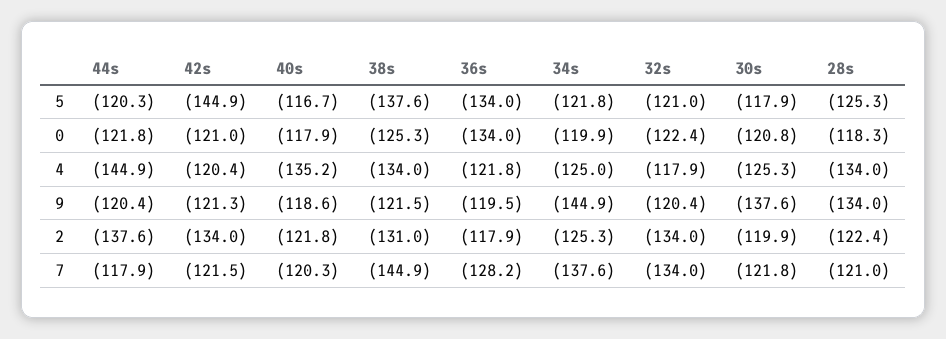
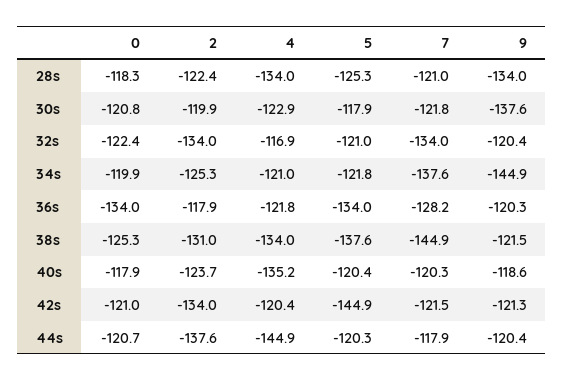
40s, 5: -116.7 -> -120.4
44s, 0: -121.8 -> -120.7
34s, 4: -125 -> -121
32s, 4: -117.9 -> -116.9
30s, 4: -125.3 -> -122.9
36s, 9: -119.5 -> -120.3
40s, 2: -121.8 -> -123.7

